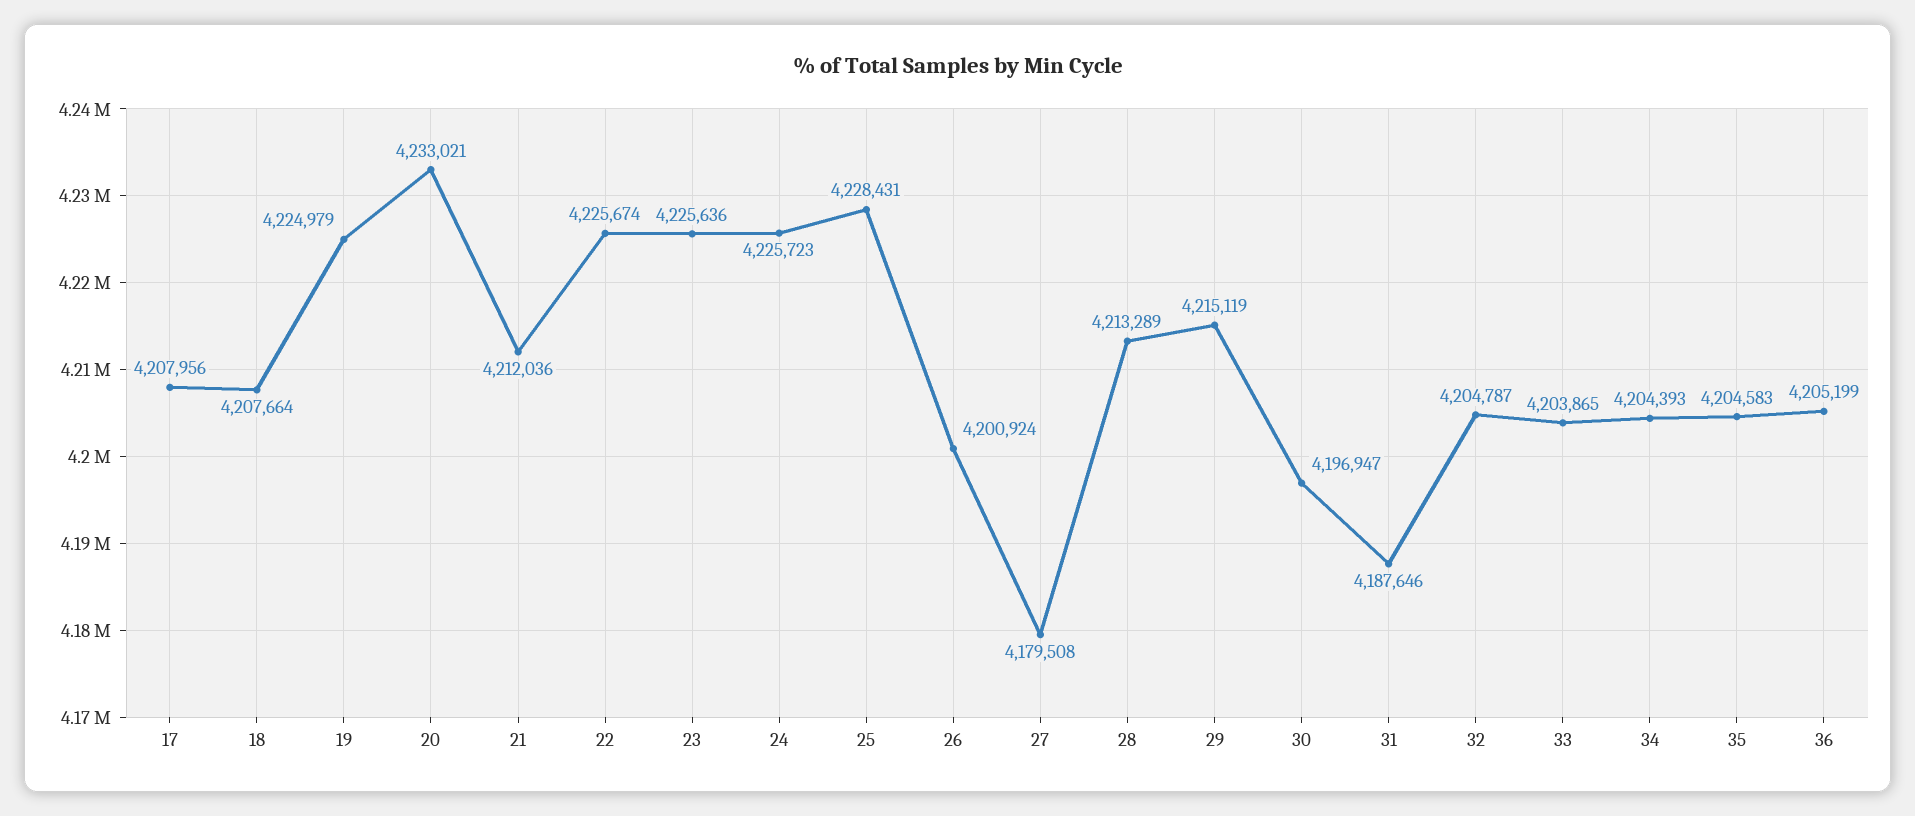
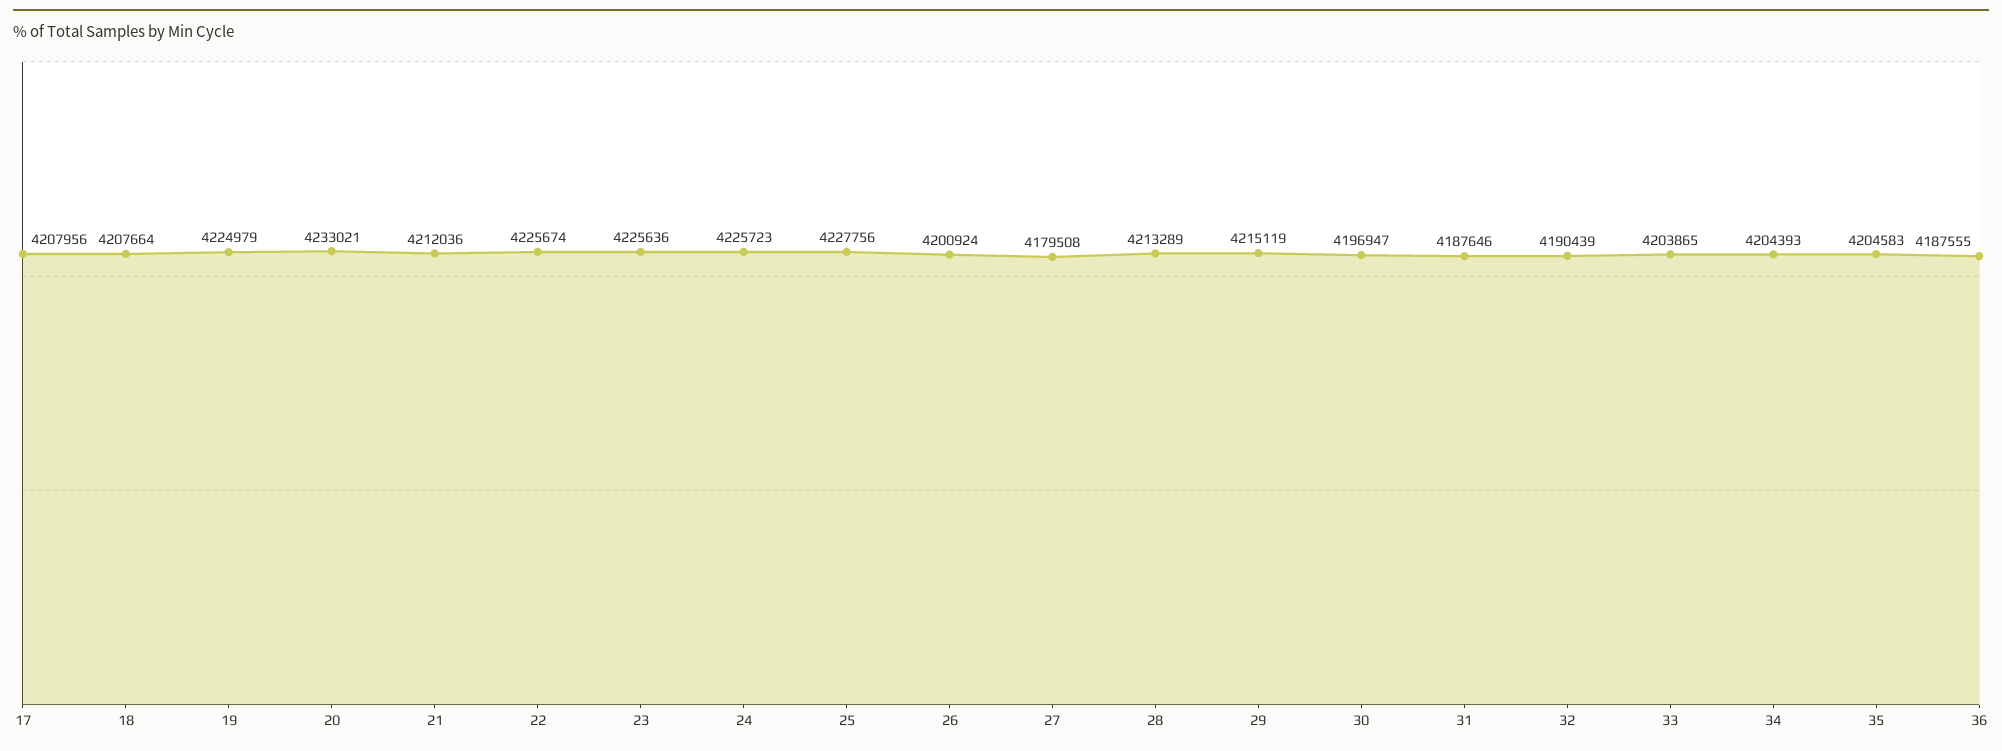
25: 4228431 -> 4227756
32: 4204787 -> 4190439
36: 4205199 -> 4187555

